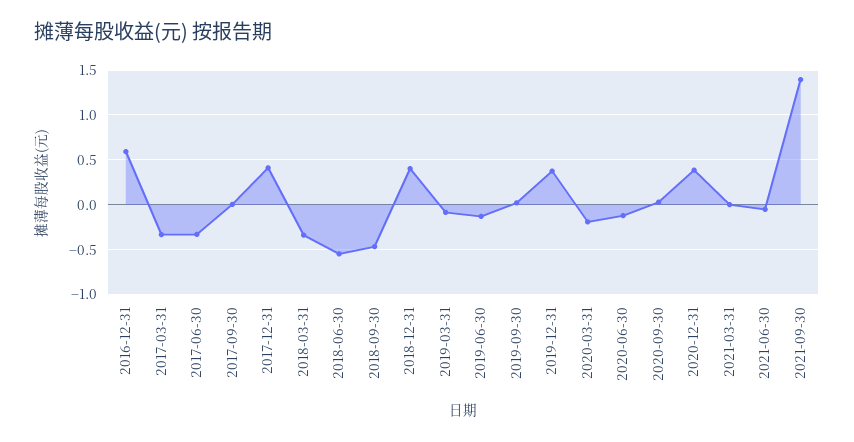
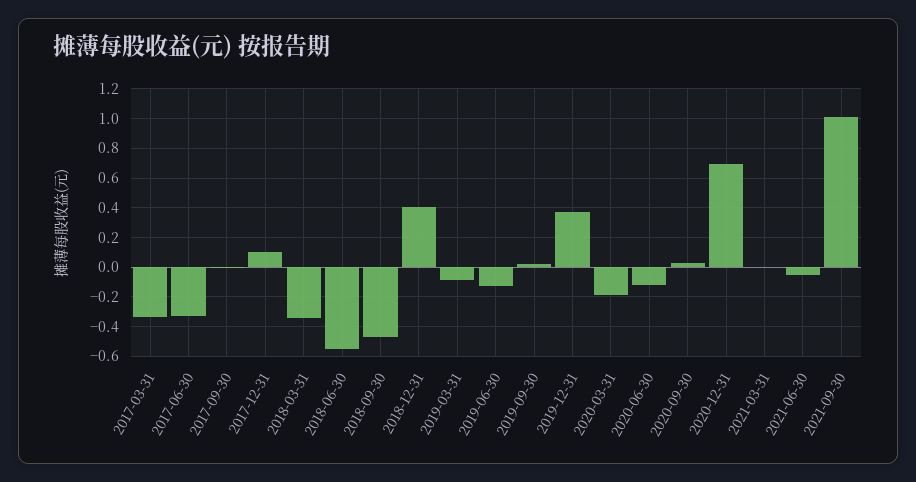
2016-12-31: 0.6 -> none
2017-12-31: 0.4 -> 0.1
2020-12-31: 0.4 -> 0.7
2021-09-30: 1.4 -> 1

